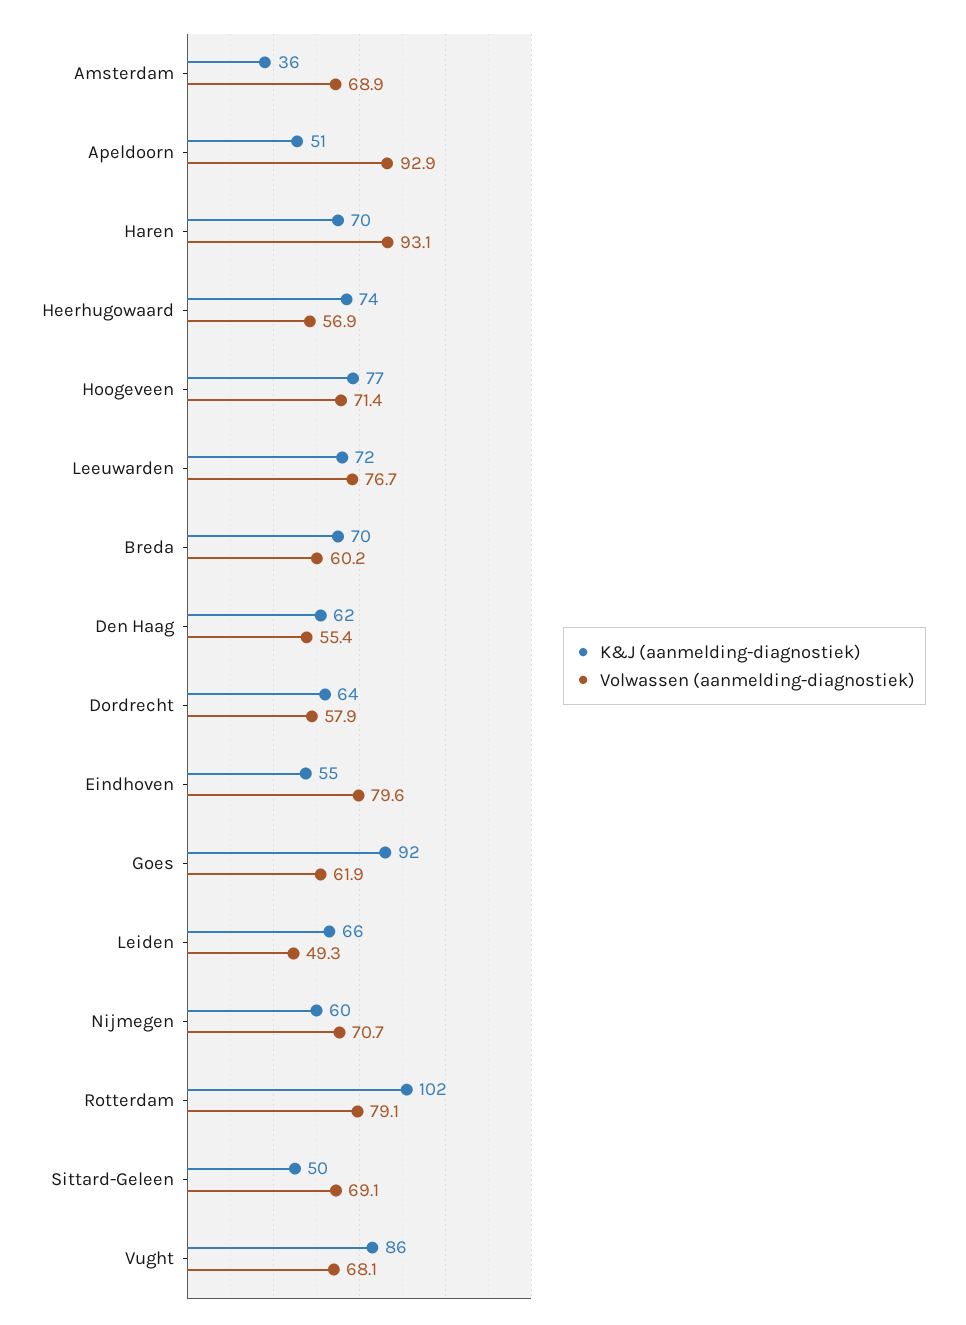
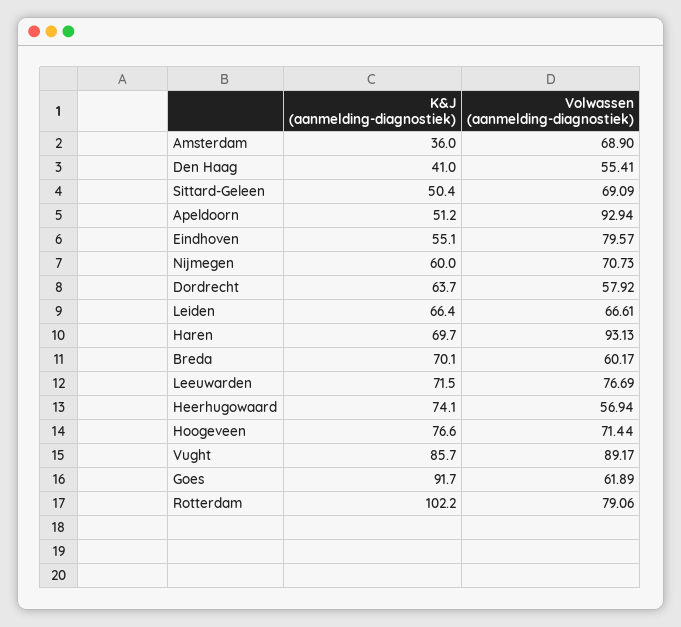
K&J (aanmelding-diagnostiek), Den Haag: 62 -> 41
Volwassen (aanmelding-diagnostiek), Leiden: 49.3 -> 66.61
Volwassen (aanmelding-diagnostiek), Vught: 68.1 -> 89.17

